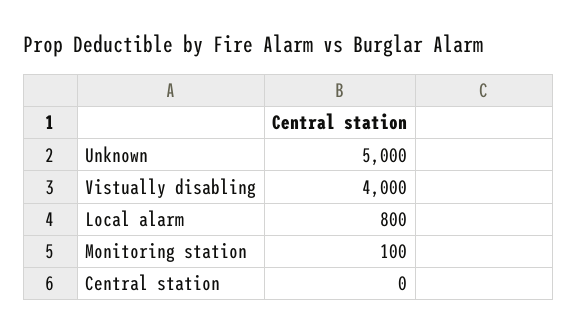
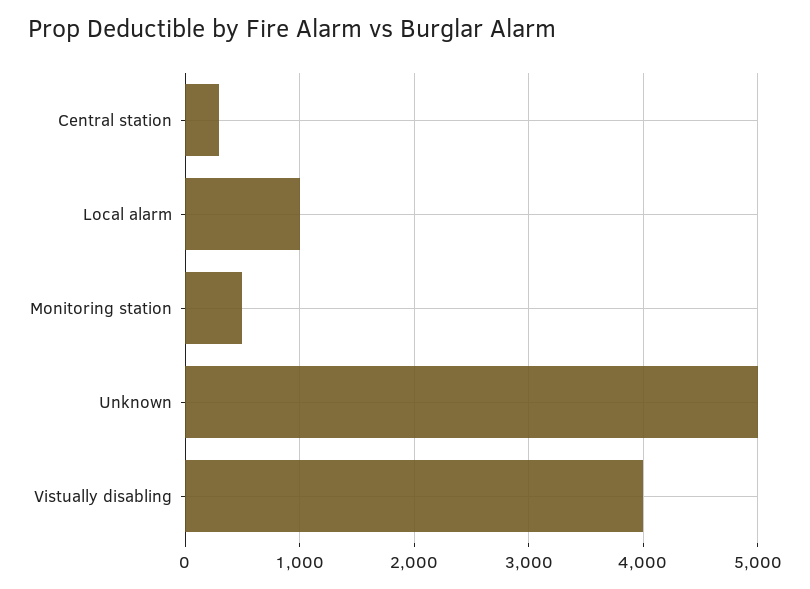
Local alarm: 800 -> 1000
Monitoring station: 100 -> 500
Central station: 0 -> 300

